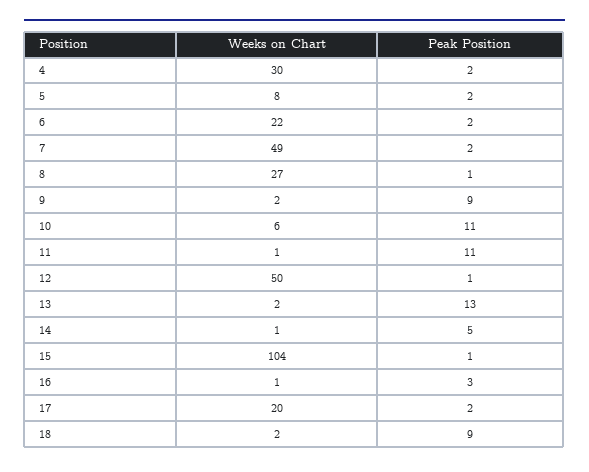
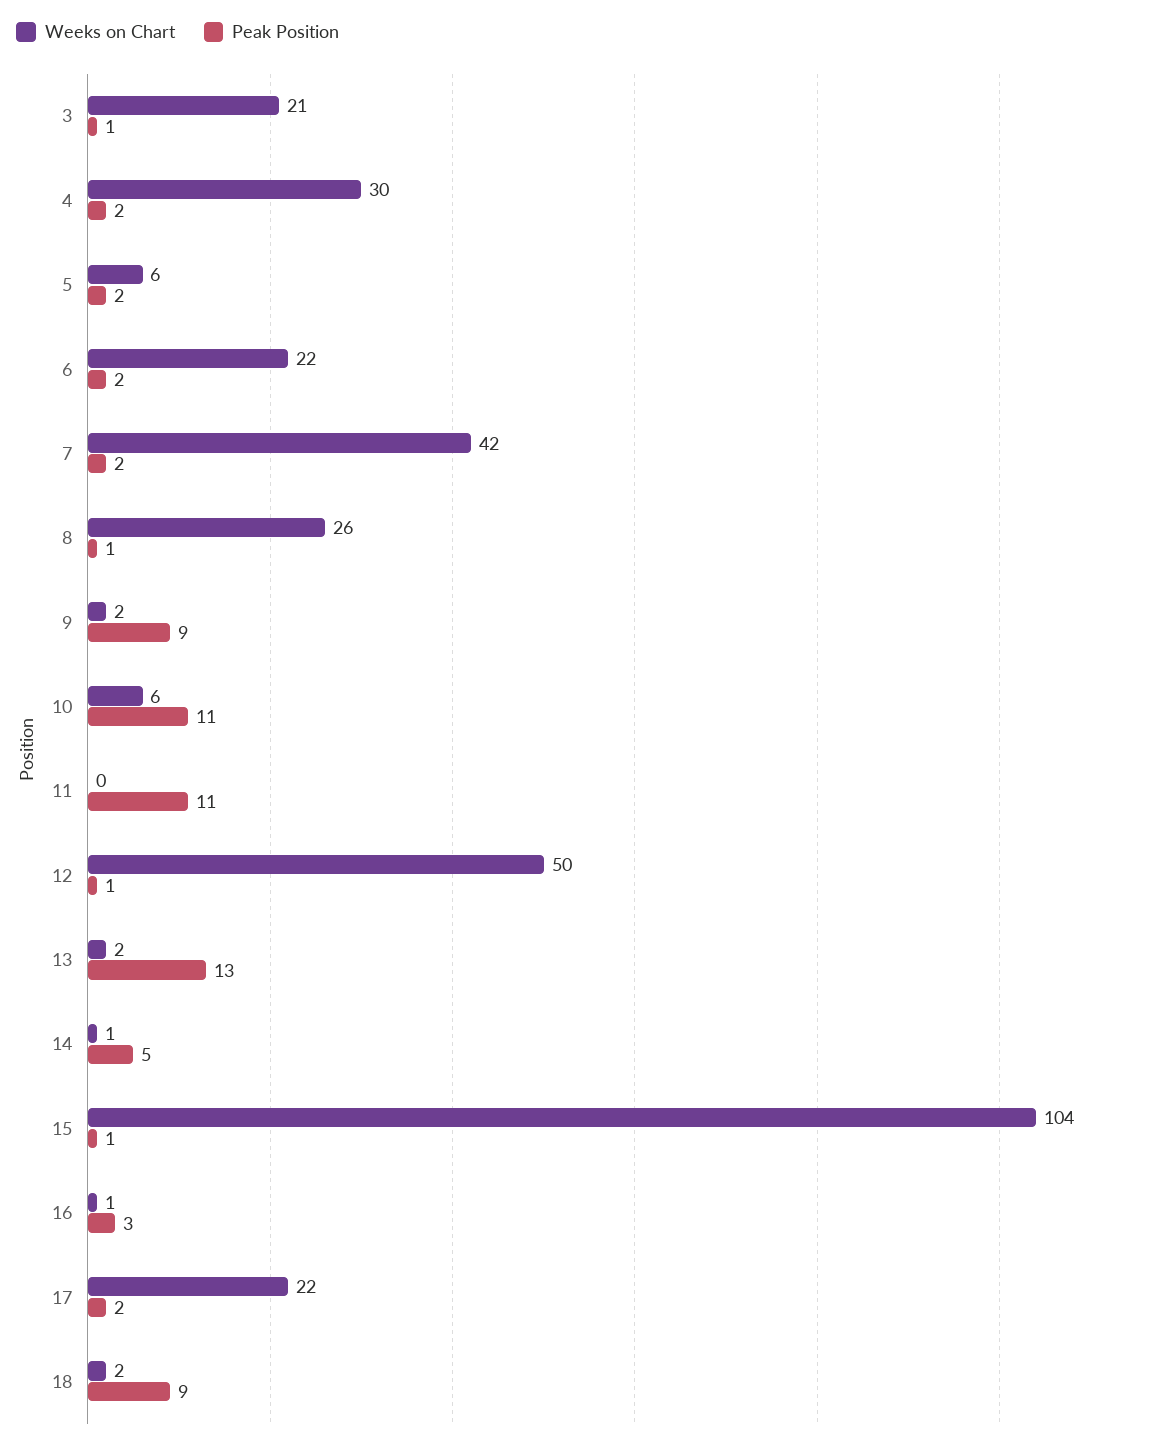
Weeks on Chart, 5: 8 -> 6
Weeks on Chart, 7: 49 -> 42
Weeks on Chart, 8: 27 -> 26
Weeks on Chart, 11: 1 -> 0
Weeks on Chart, 17: 20 -> 22
Weeks on Chart, 3: none -> 21
Peak Position, 3: none -> 1

